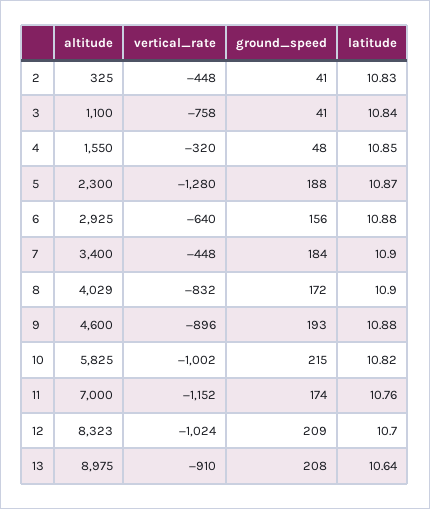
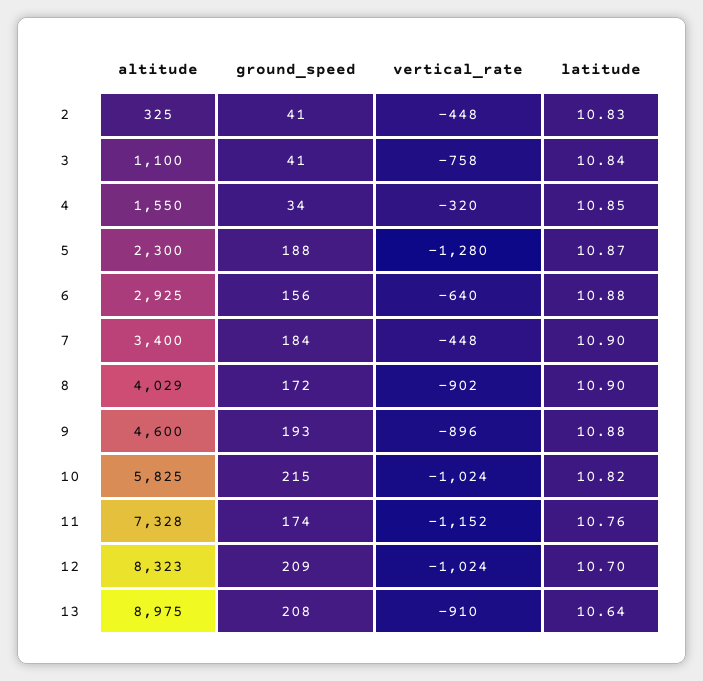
ground_speed, 4: 48 -> 34
vertical_rate, 8: -832 -> -902
vertical_rate, 10: -1002 -> -1024
altitude, 11: 7000 -> 7328

